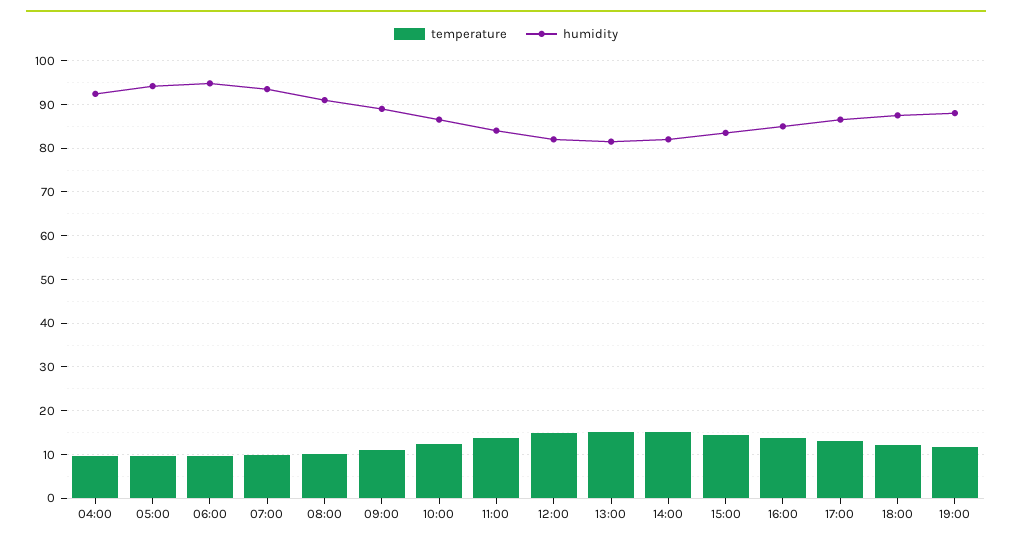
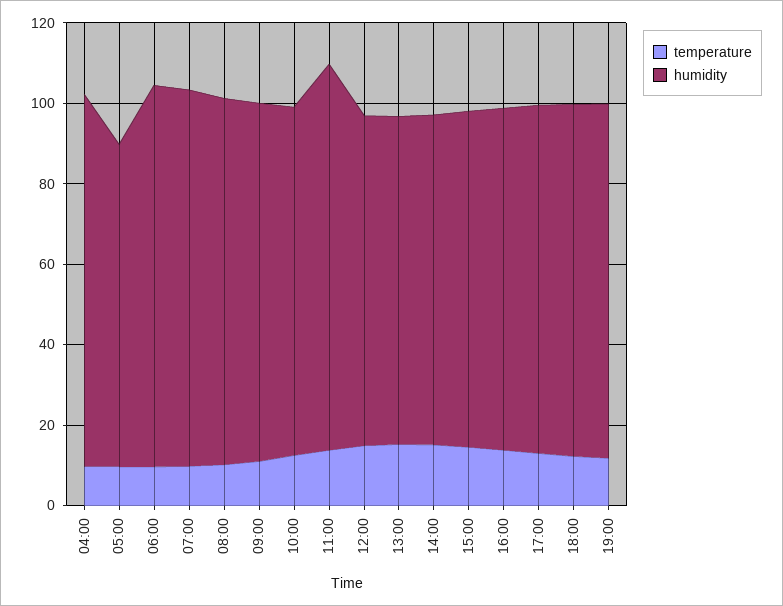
humidity, 05:00: 94 -> 80
humidity, 11:00: 84 -> 95

